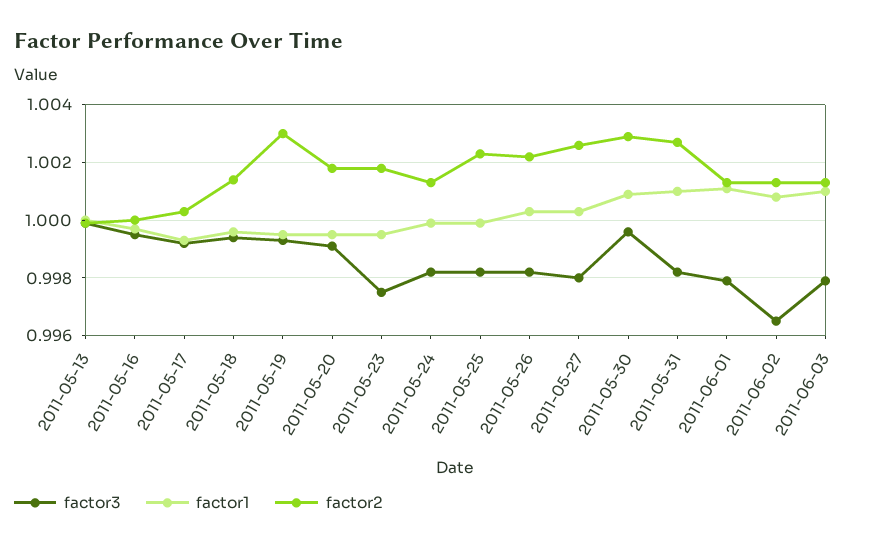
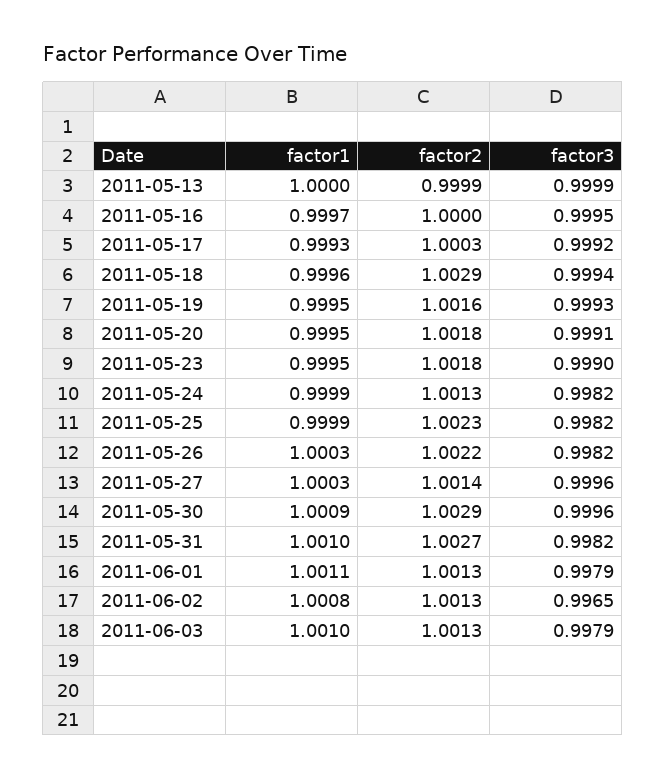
factor2, 2011-05-18: 1.0015 -> 1.0029
factor2, 2011-05-19: 1.003 -> 1.0016
factor3, 2011-05-23: 0.9975 -> 0.999
factor3, 2011-05-27: 0.998 -> 0.9996
factor2, 2011-05-27: 1.0025 -> 1.0014

